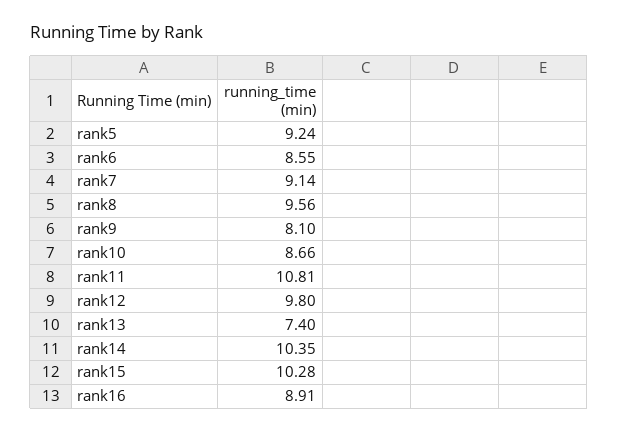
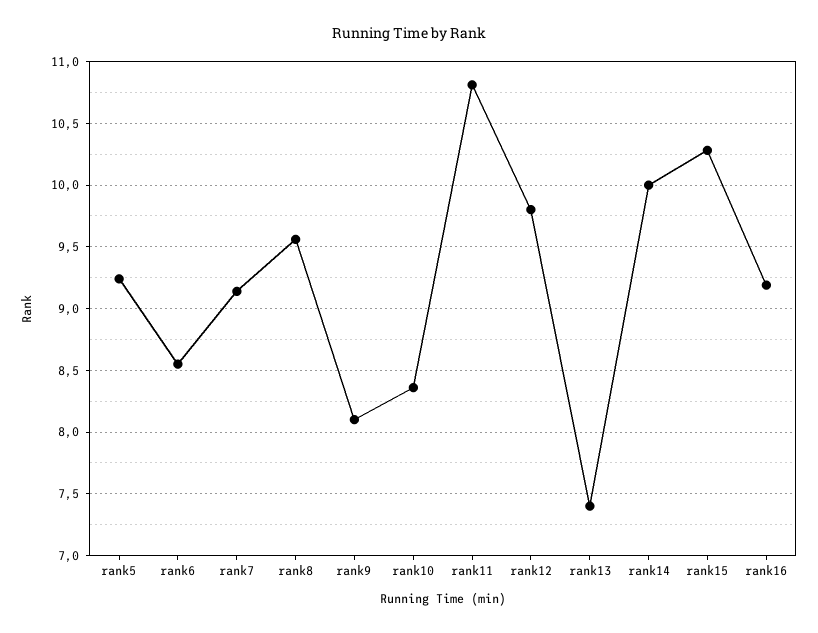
rank10: 8.66 -> 8.35
rank14: 10.35 -> 10
rank16: 8.91 -> 9.2

